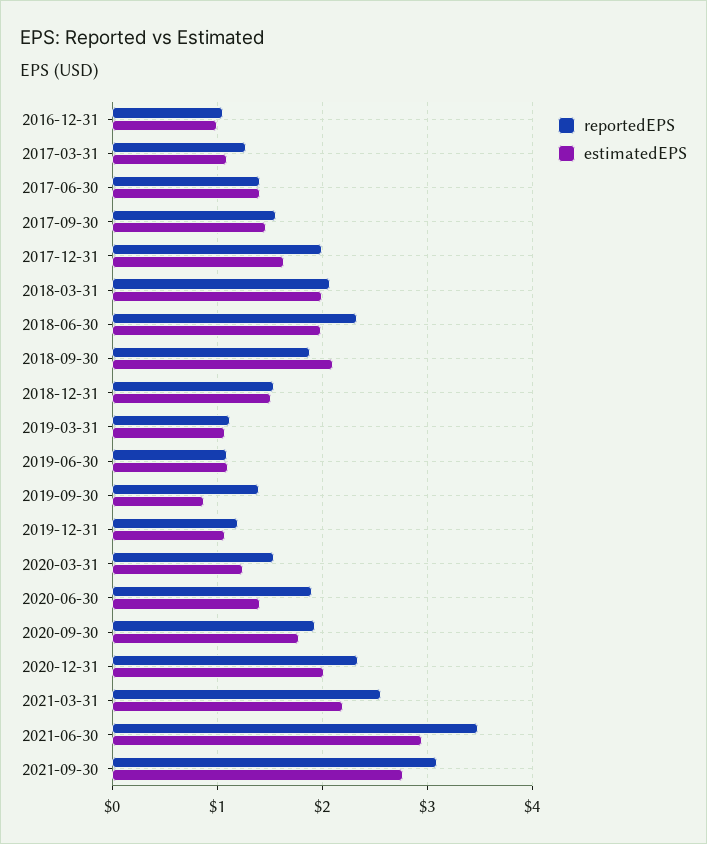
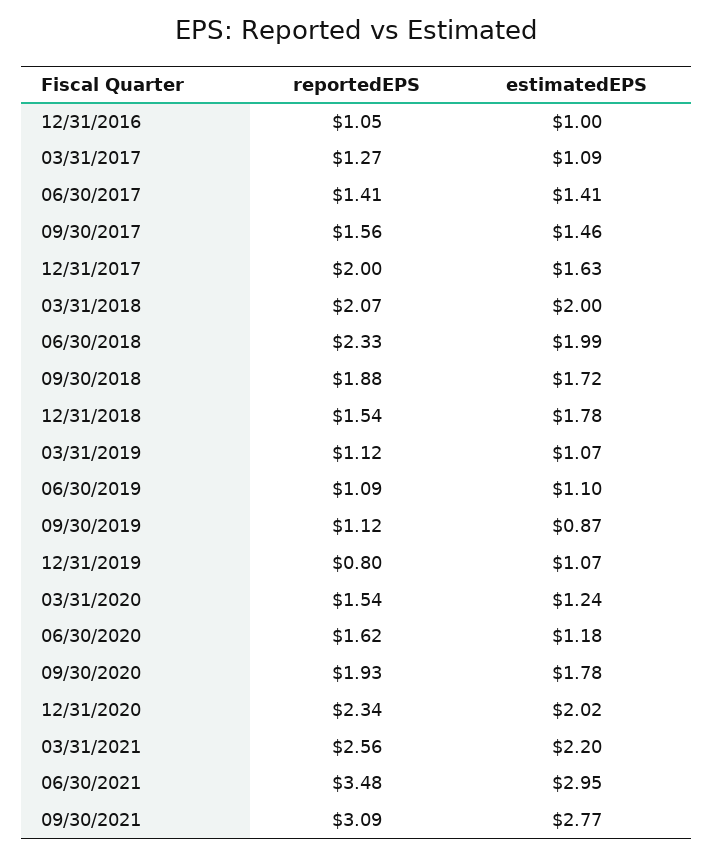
estimatedEPS, 2018-09-30: 2.1 -> 1.72
estimatedEPS, 2018-12-31: 1.5 -> 1.78
reportedEPS, 2019-09-30: 1.4 -> 1.12
reportedEPS, 2019-12-31: 1.2 -> 0.8
reportedEPS, 2020-06-30: 1.9 -> 1.62
estimatedEPS, 2020-06-30: 1.4 -> 1.18

